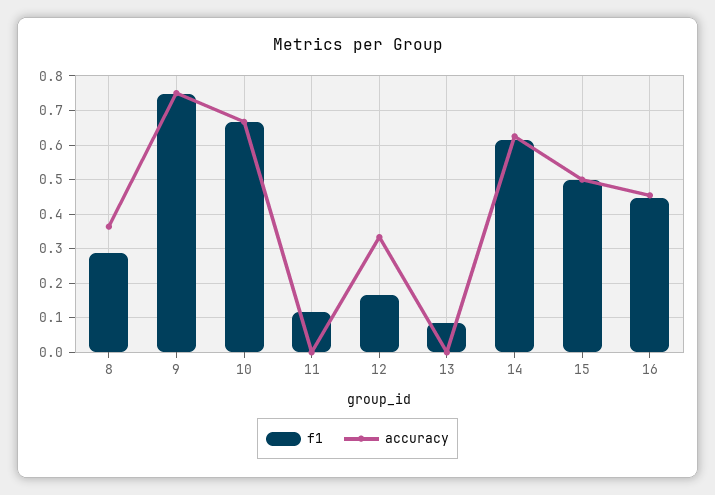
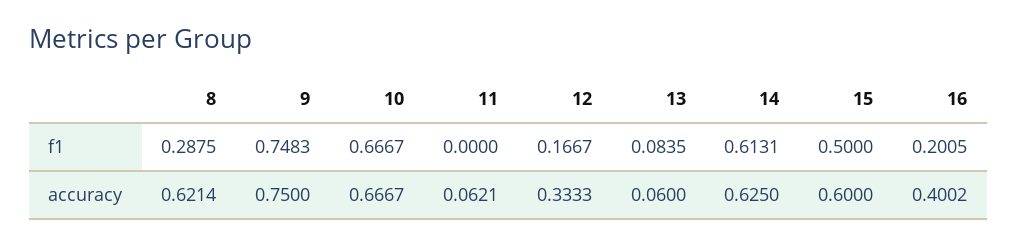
accuracy, 8: 0.36 -> 0.6214
f1, 11: 0.12 -> 0
accuracy, 11: 0 -> 0.0621
accuracy, 13: 0 -> 0.06
accuracy, 15: 0.5 -> 0.6
f1, 16: 0.44 -> 0.2005
accuracy, 16: 0.46 -> 0.4002

